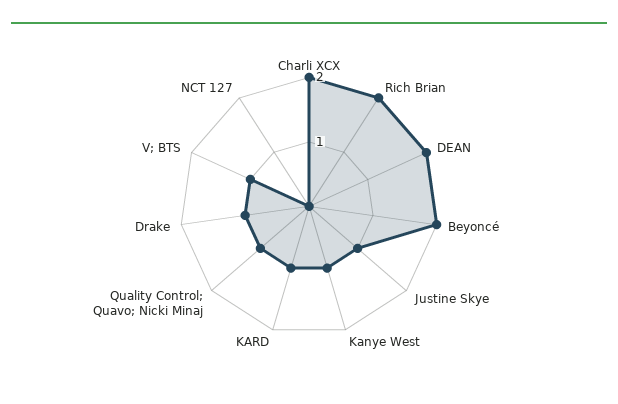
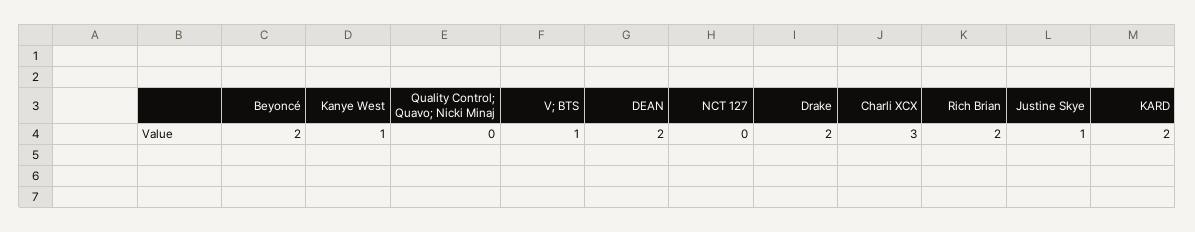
Charli XCX: 2 -> 3
KARD: 1 -> 2
Quality Control; Quavo; Nicki Minaj: 1 -> 0
Drake: 1 -> 2

